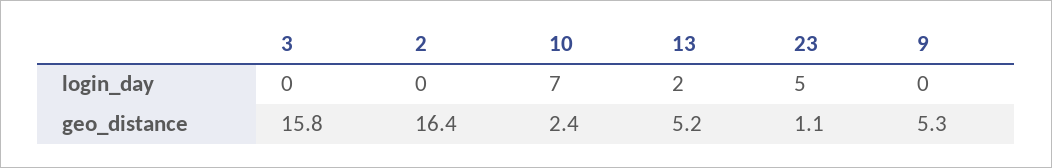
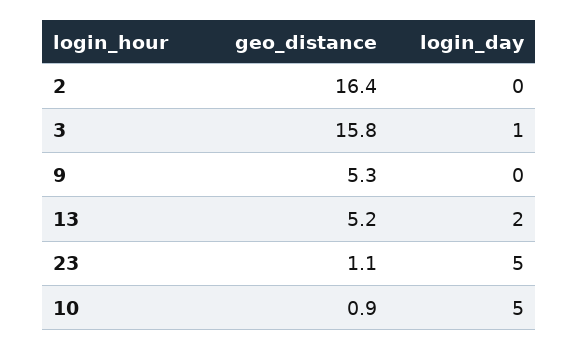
3, login_day: 0 -> 1
10, login_day: 7 -> 5
10, geo_distance: 2.4 -> 0.9

